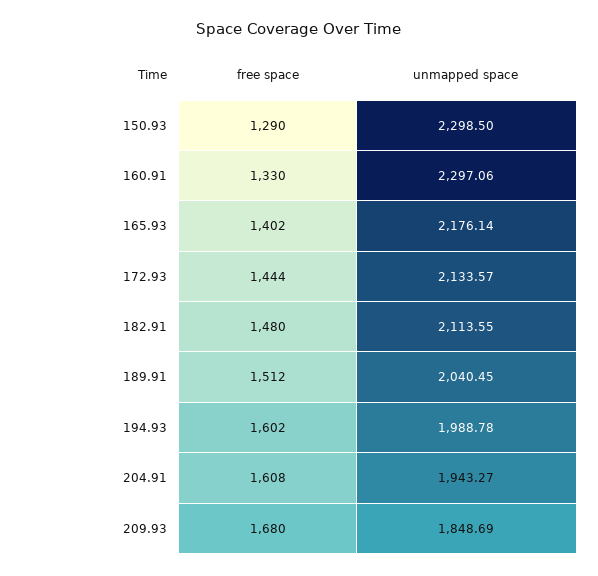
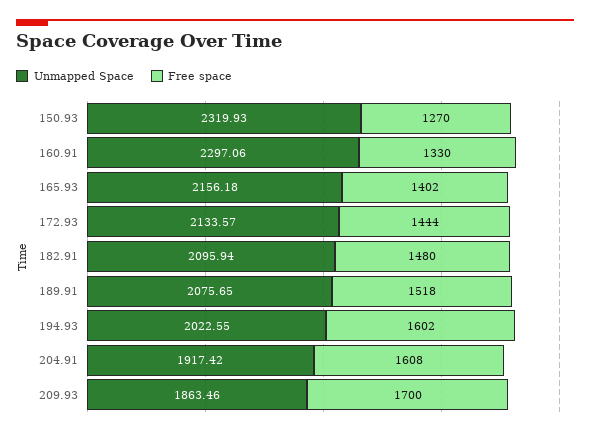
free space, 150.93: 1290 -> 1270
unmapped space, 150.93: 2298.5 -> 2319.93
unmapped space, 165.93: 2176.14 -> 2156.18
unmapped space, 182.91: 2113.55 -> 2095.94
free space, 189.91: 1512 -> 1518
unmapped space, 189.91: 2040.45 -> 2075.65
unmapped space, 194.93: 1988.78 -> 2022.55
unmapped space, 204.91: 1943.27 -> 1917.42
free space, 209.93: 1680 -> 1700
unmapped space, 209.93: 1848.69 -> 1863.46

